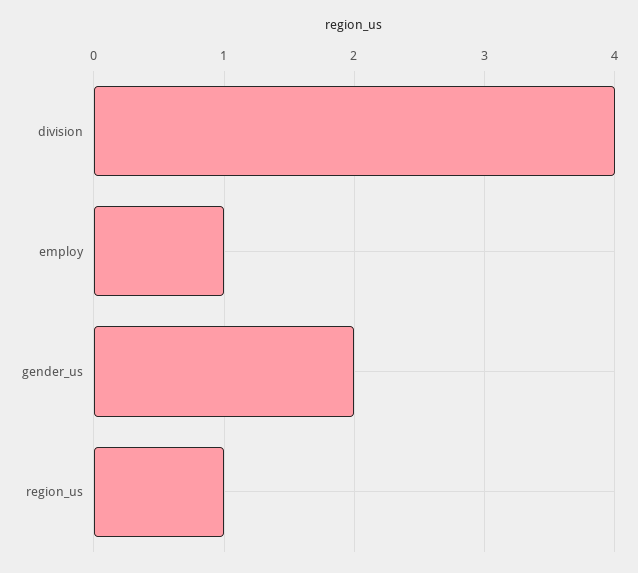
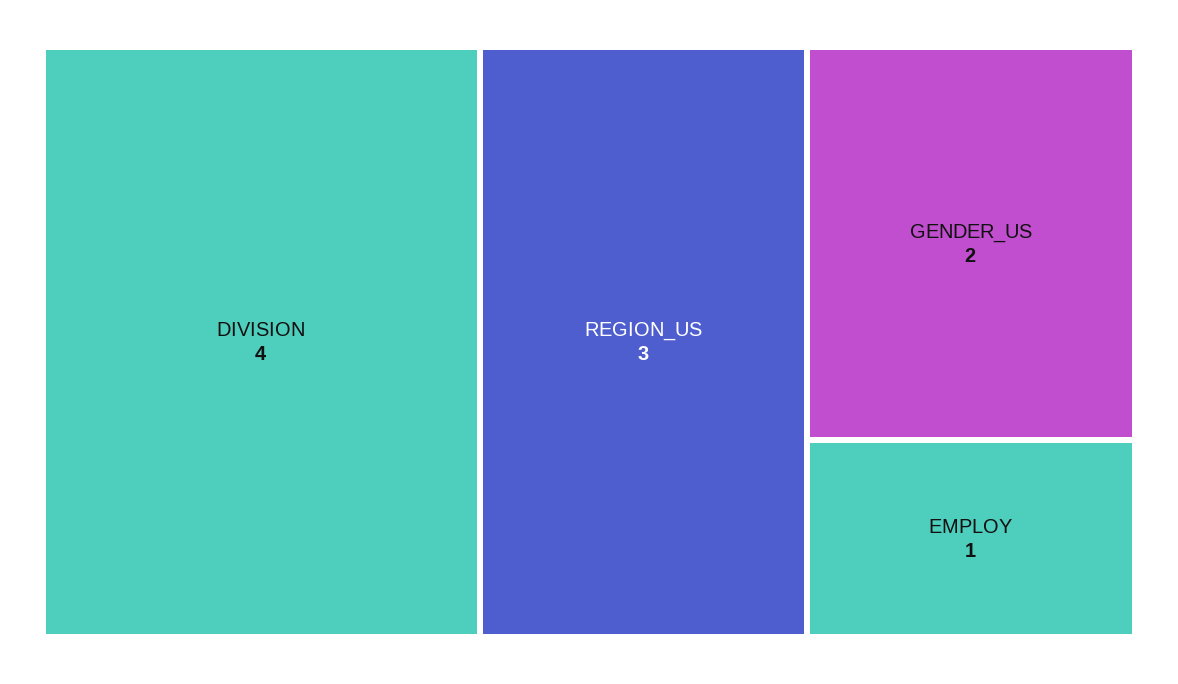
region_us: 1 -> 3

